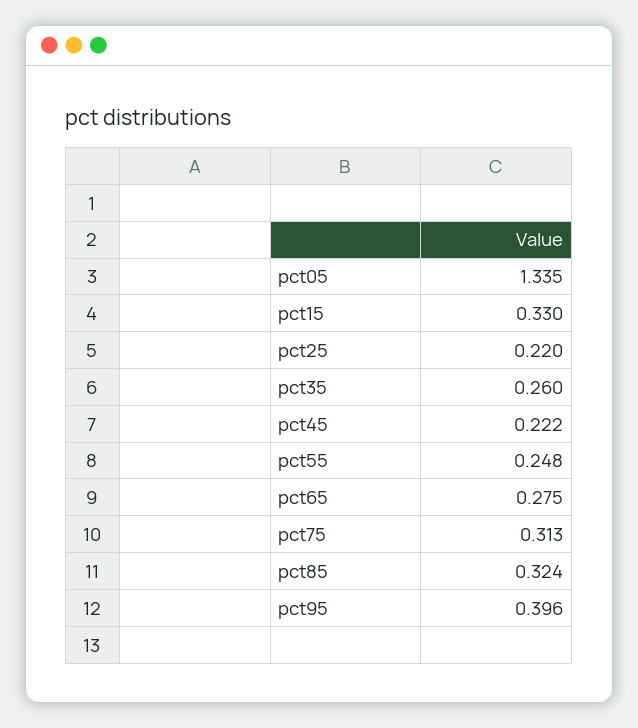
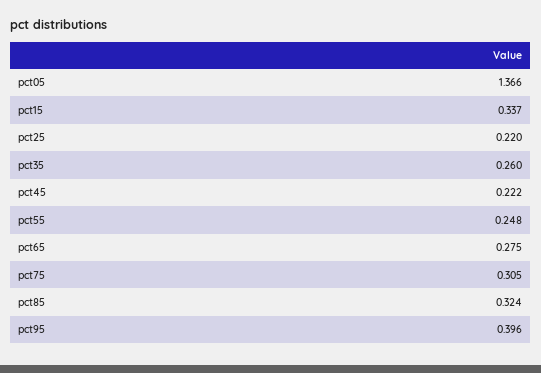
pct05: 1.335 -> 1.366
pct15: 0.33 -> 0.337
pct75: 0.313 -> 0.305

